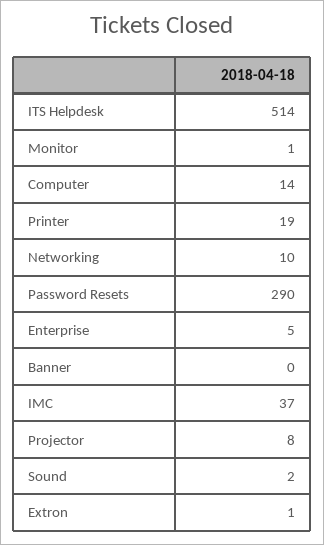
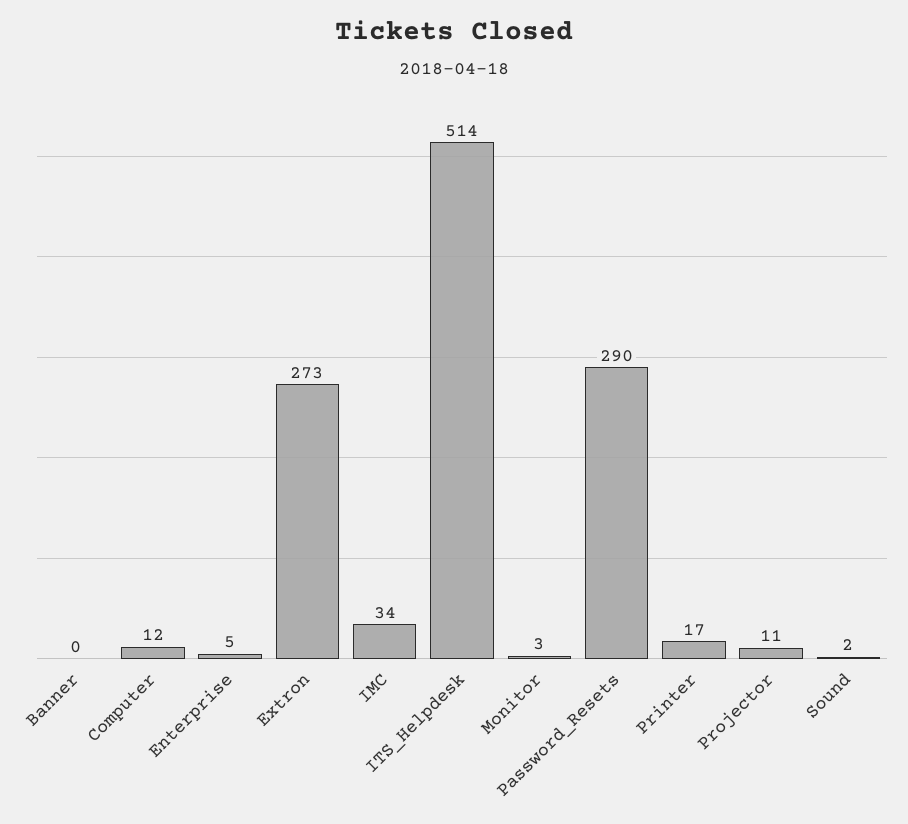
Monitor: 1 -> 3
Computer: 14 -> 12
Printer: 19 -> 17
Networking: 10 -> none
IMC: 37 -> 34
Projector: 8 -> 11
Extron: 1 -> 273

